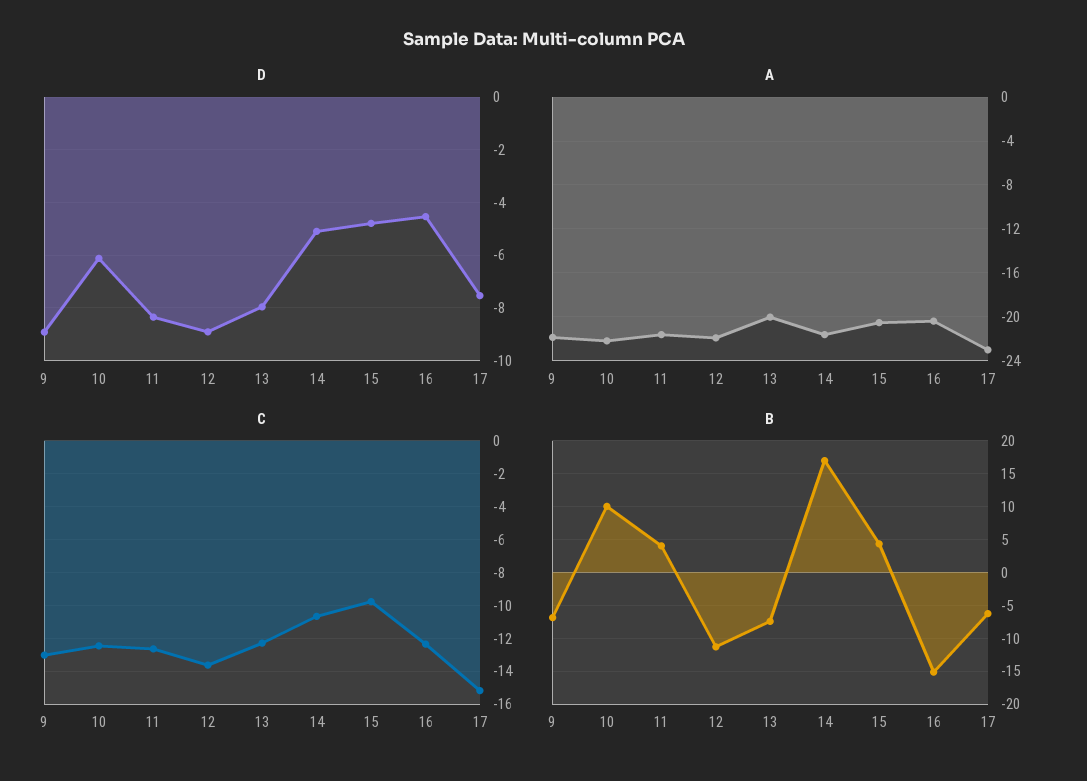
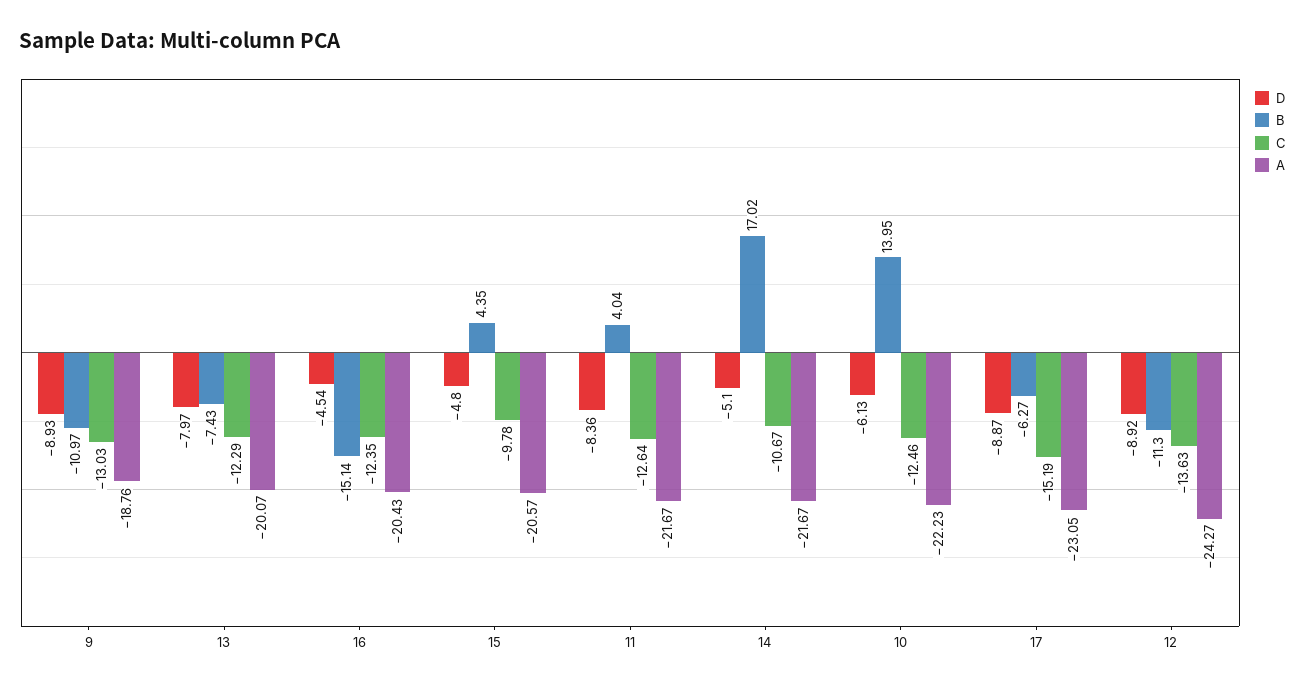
D, 17: -7.5 -> -8.87
A, 9: -22 -> -18.76
A, 12: -22 -> -24.27
B, 9: -7 -> -10.97
B, 10: 10 -> 13.95

